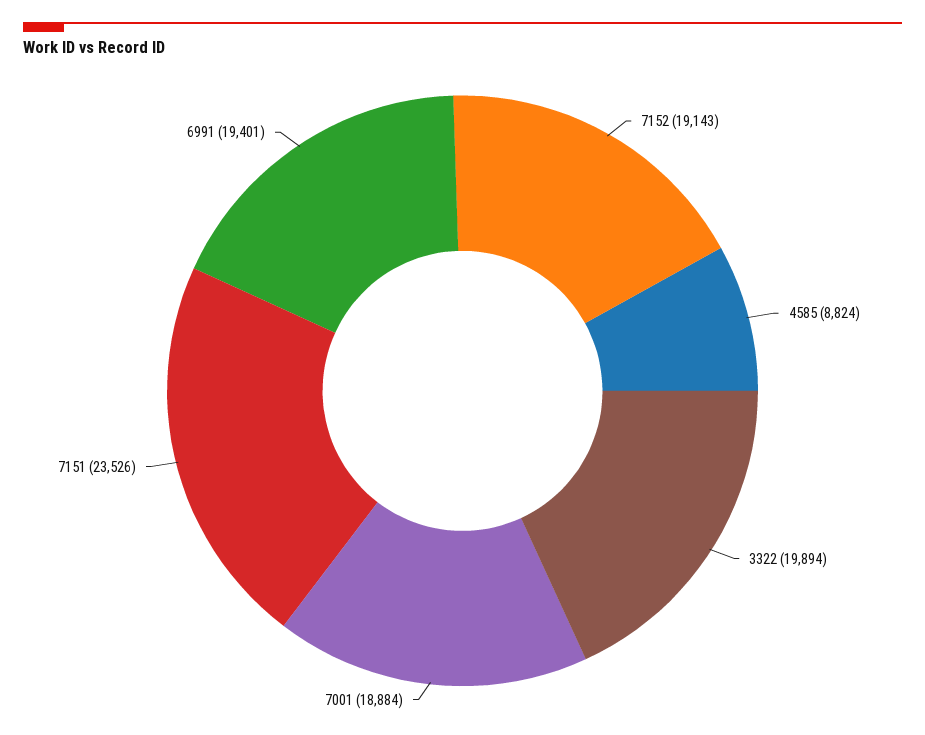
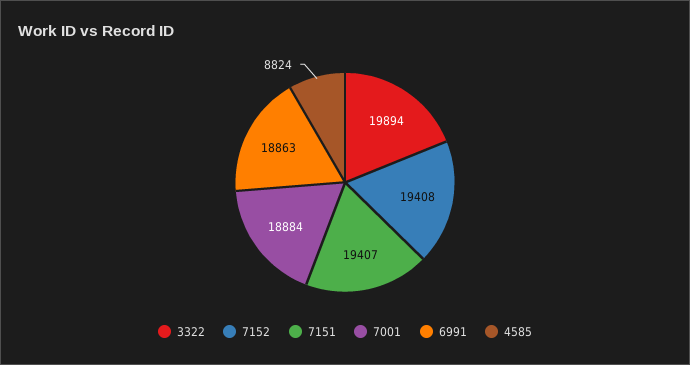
7152: 19143 -> 19408
7151: 23526 -> 19407
6991: 19401 -> 18863

